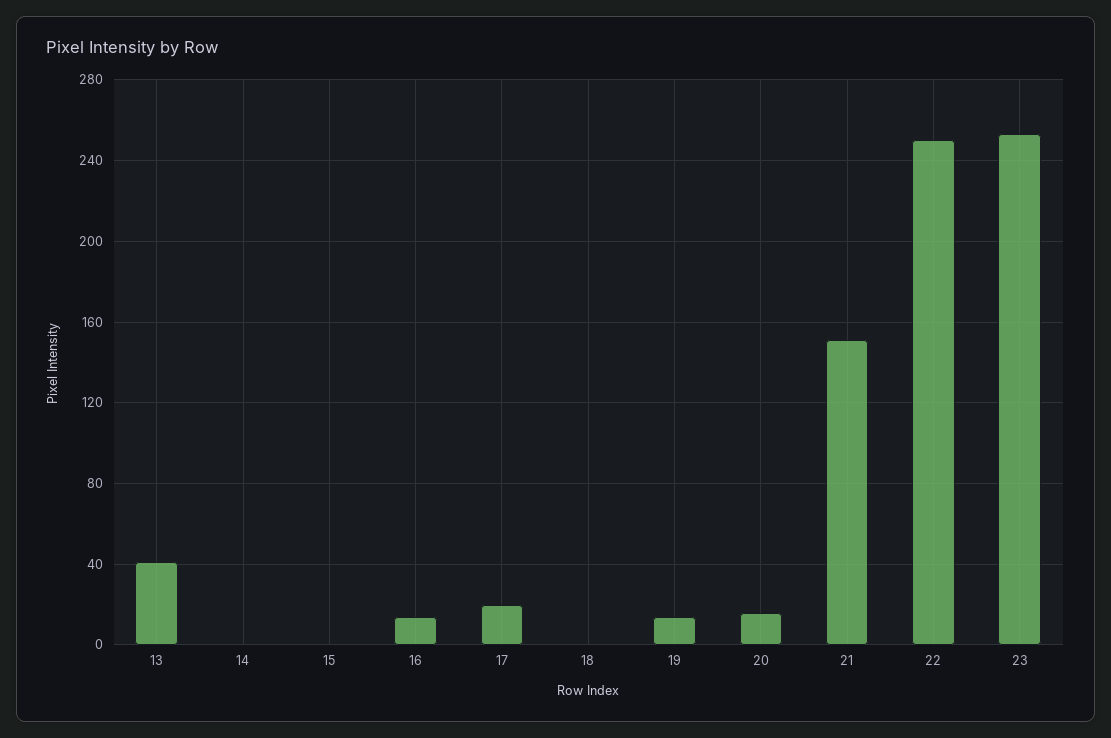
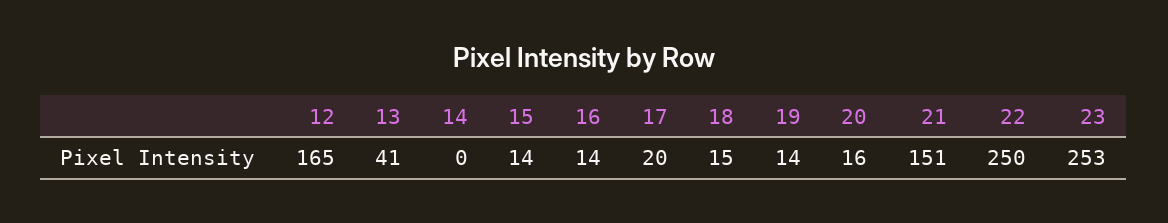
15: 0 -> 14
18: 0 -> 15
12: none -> 165

